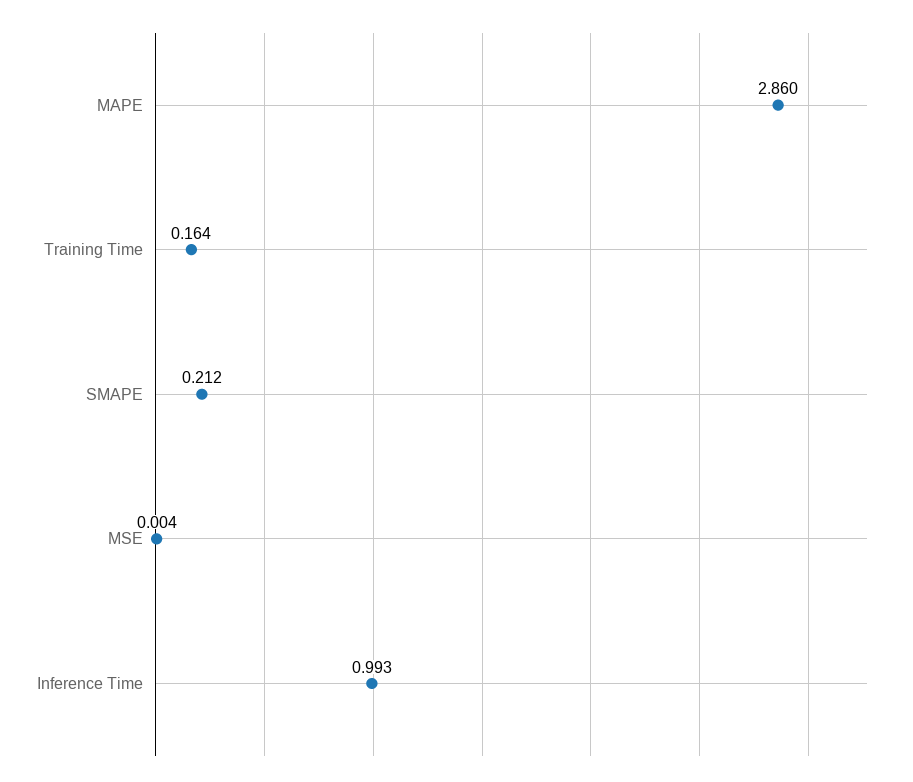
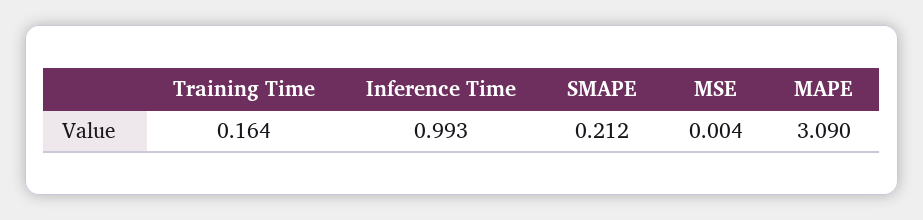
MAPE: 2.86 -> 3.09

